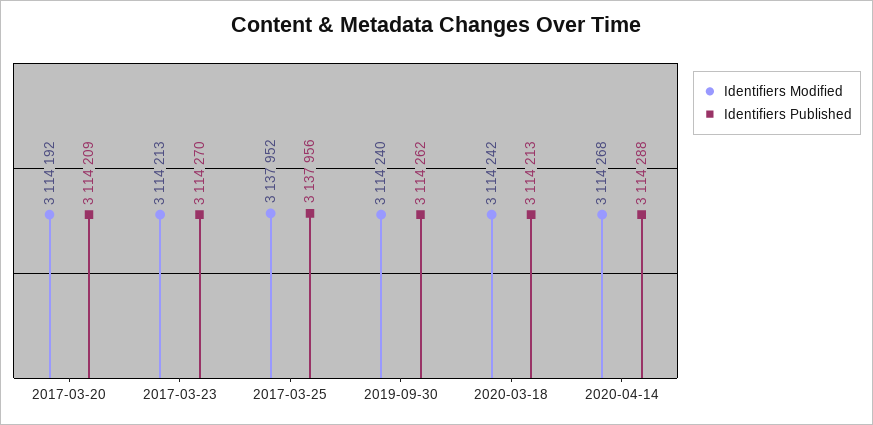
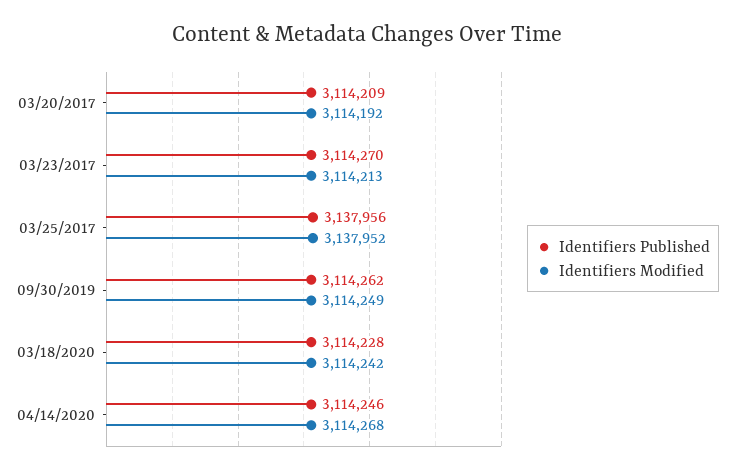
Identifiers Modified, 2019-09-30: 3114240 -> 3114249
Identifiers Published, 2020-03-18: 3114213 -> 3114228
Identifiers Published, 2020-04-14: 3114288 -> 3114246

